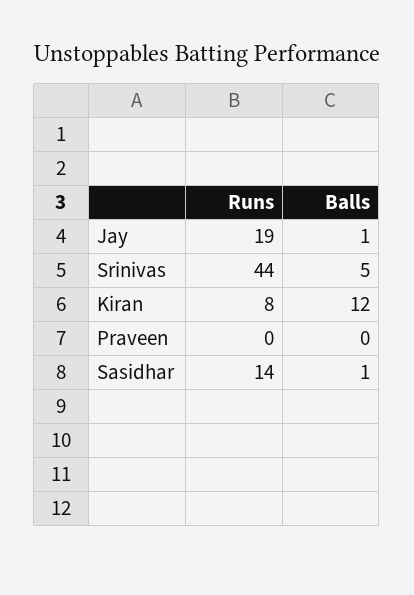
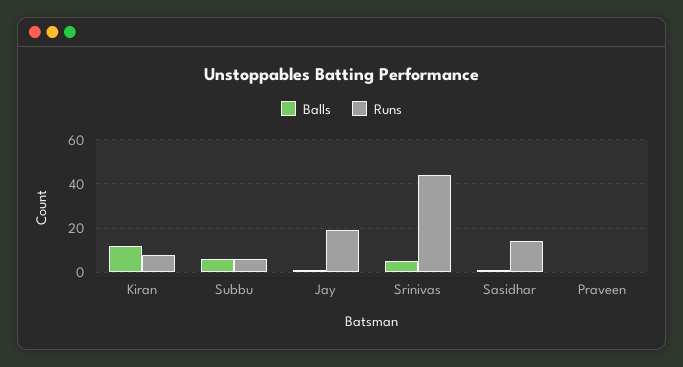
Balls, Subbu: none -> 5
Runs, Subbu: none -> 5

